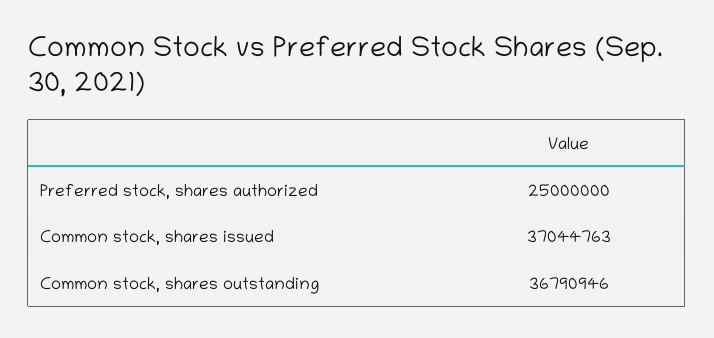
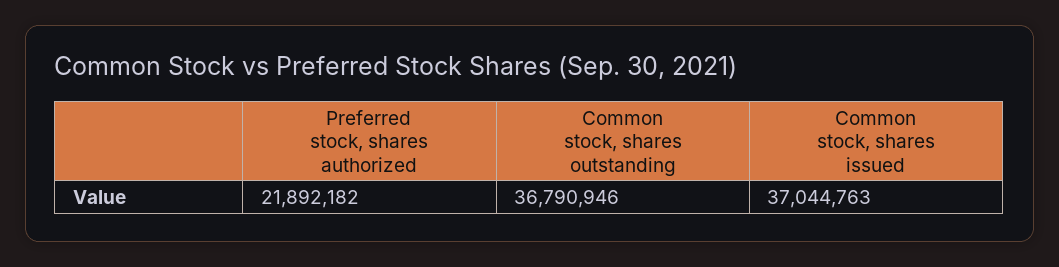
Preferred stock, shares authorized: 25000000 -> 21892182

